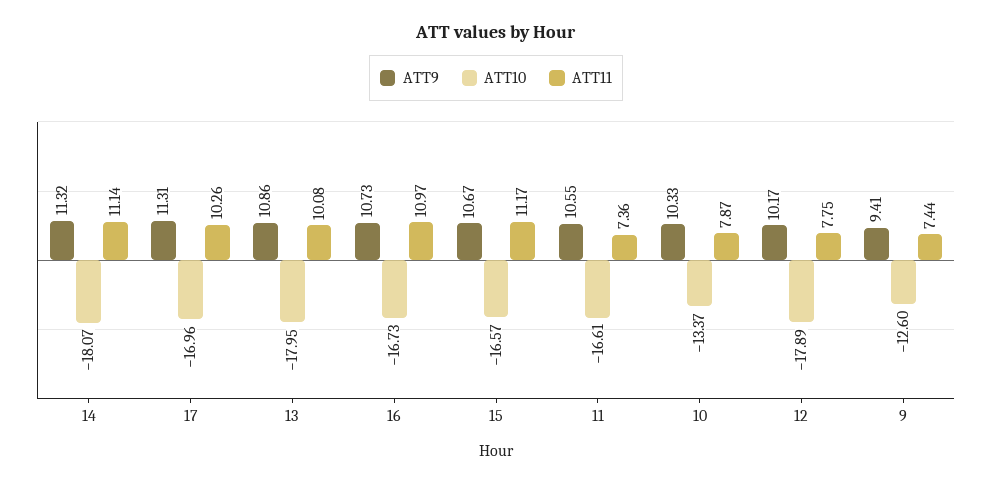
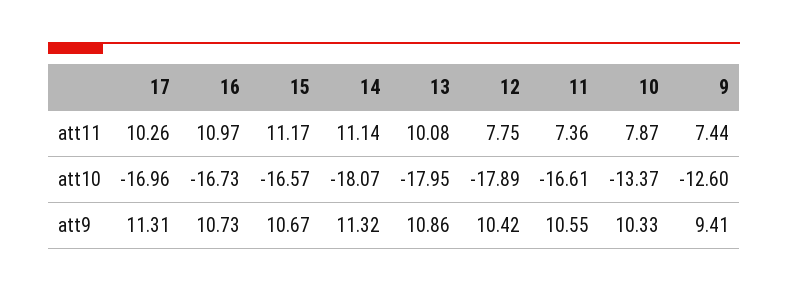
ATT9, 12: 10.17 -> 10.42

